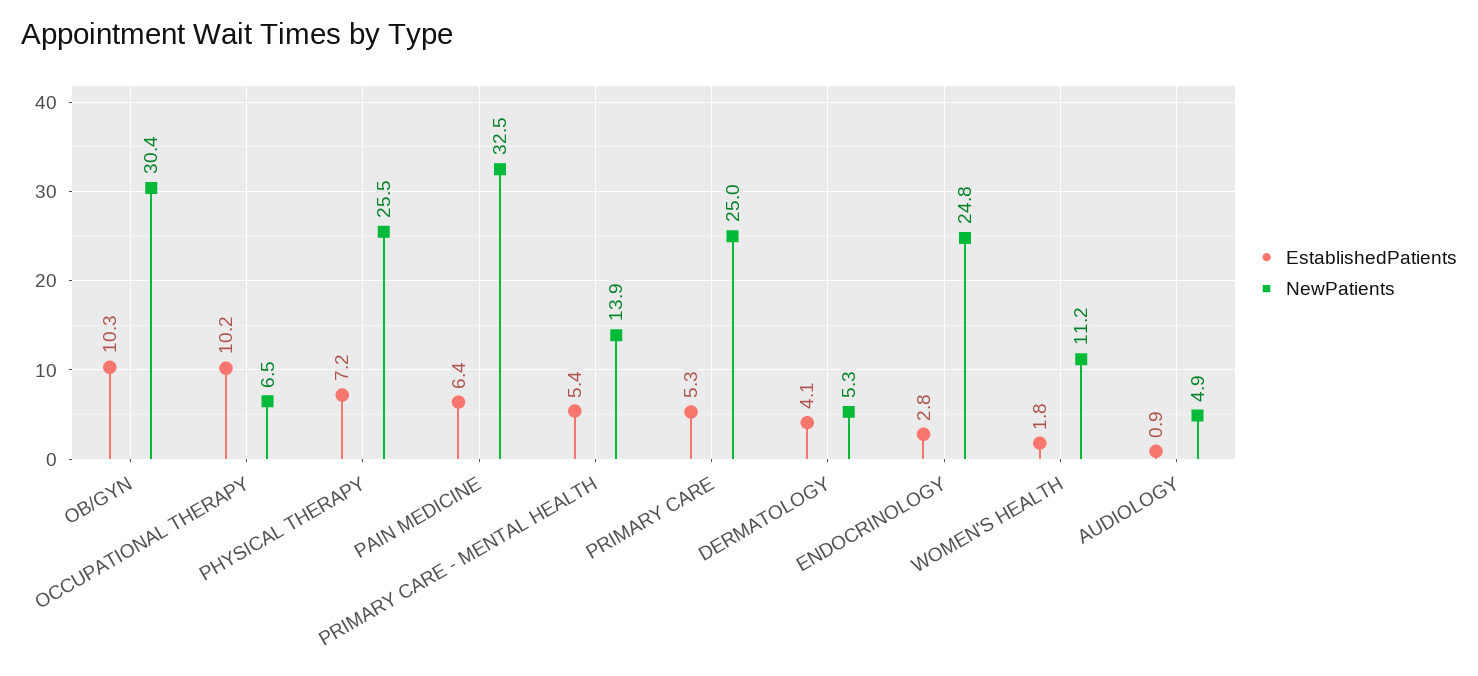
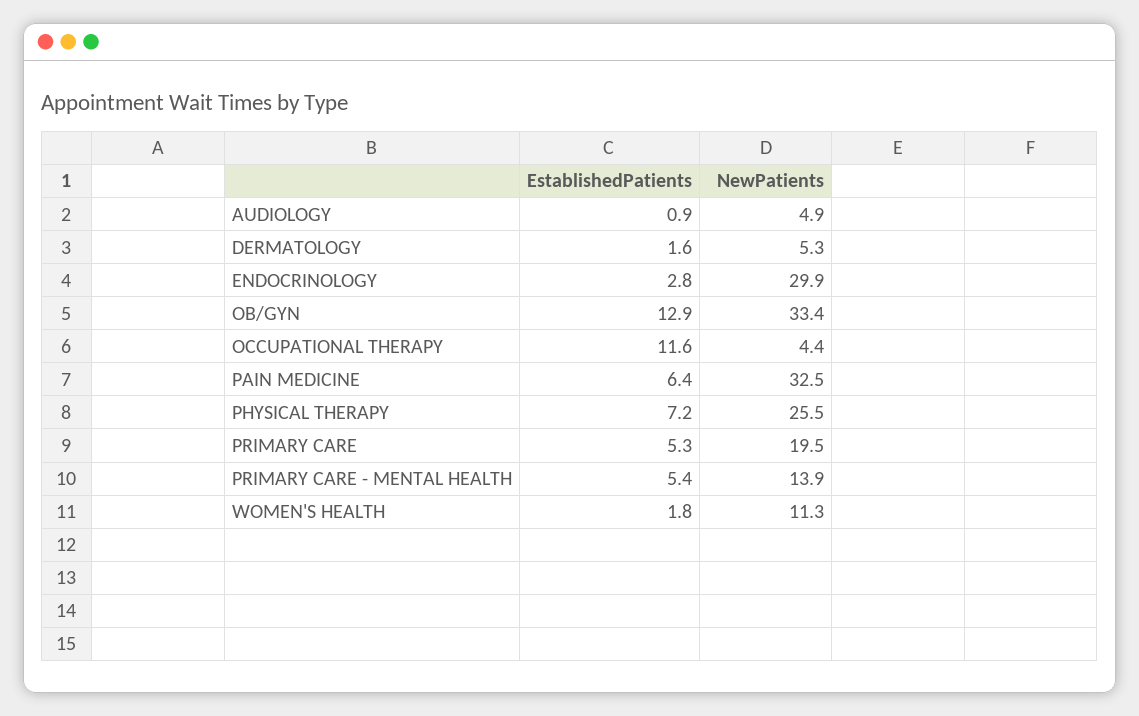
EstablishedPatients, OB/GYN: 10.3 -> 12.9
NewPatients, OB/GYN: 30.4 -> 33.4
EstablishedPatients, OCCUPATIONAL THERAPY: 10.2 -> 11.6
NewPatients, OCCUPATIONAL THERAPY: 6.5 -> 4.4
NewPatients, PRIMARY CARE: 25 -> 19.5
EstablishedPatients, DERMATOLOGY: 4.1 -> 1.6
NewPatients, ENDOCRINOLOGY: 24.8 -> 29.9
NewPatients, WOMEN'S HEALTH: 11.2 -> 11.3

